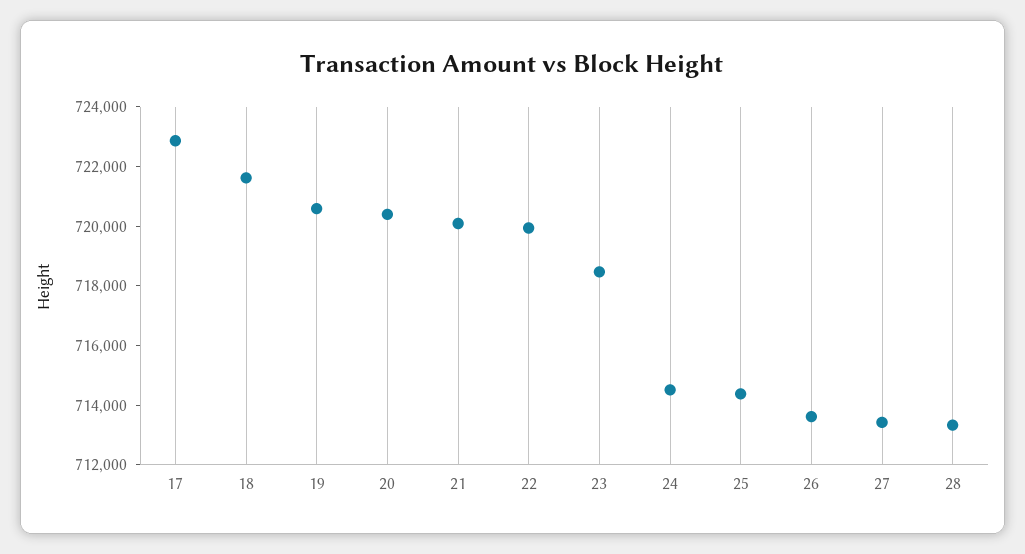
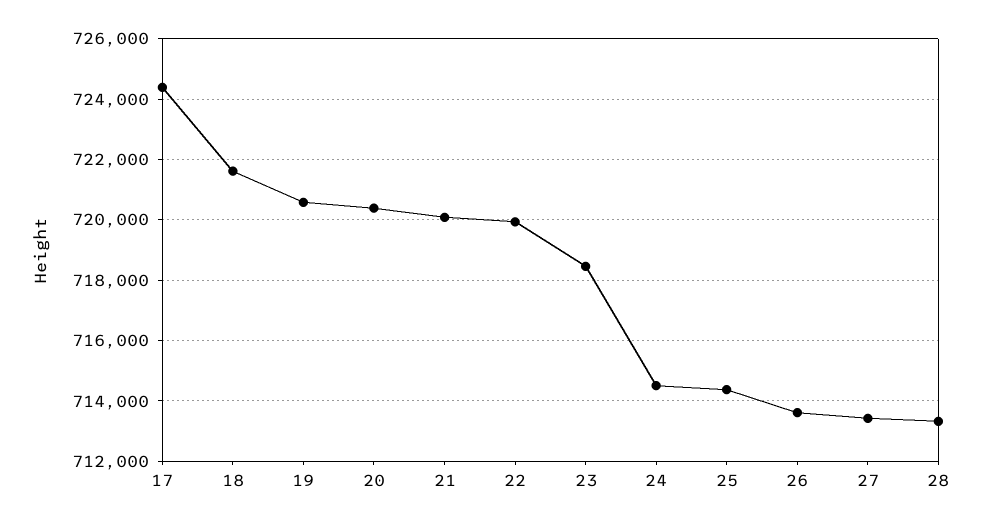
17: 723000 -> 724400

